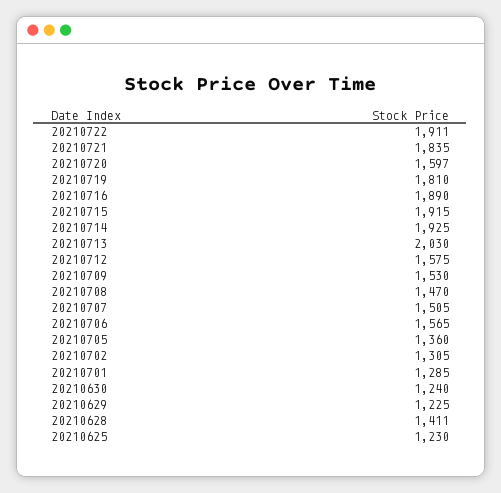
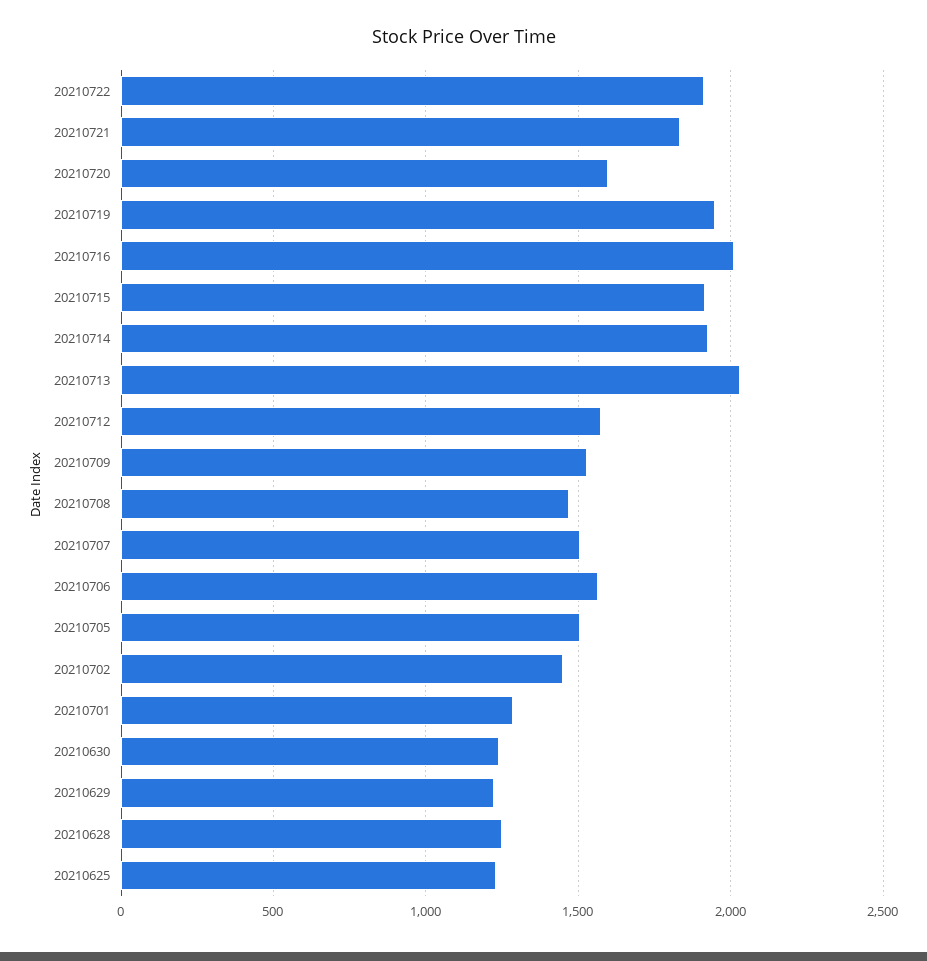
20210719: 1810 -> 1950
20210716: 1890 -> 2000
20210705: 1360 -> 1500
20210702: 1305 -> 1450
20210628: 1411 -> 1250

